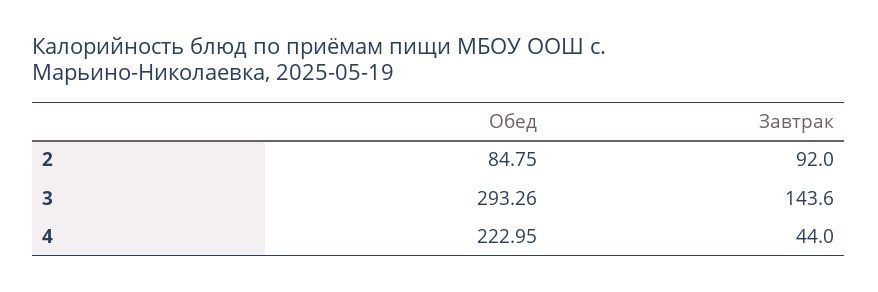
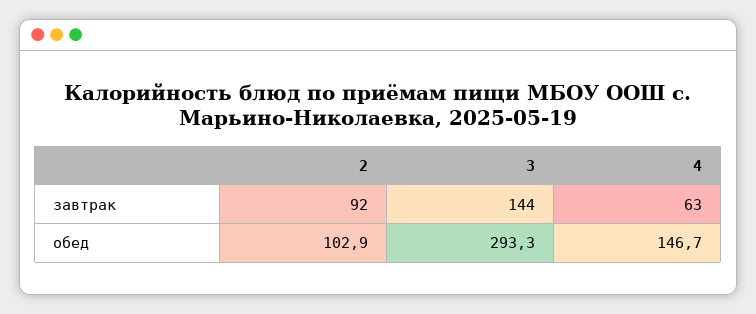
Обед, 2: 84.75 -> 102.9
Обед, 4: 222.95 -> 146.7
Завтрак, 4: 44 -> 63

